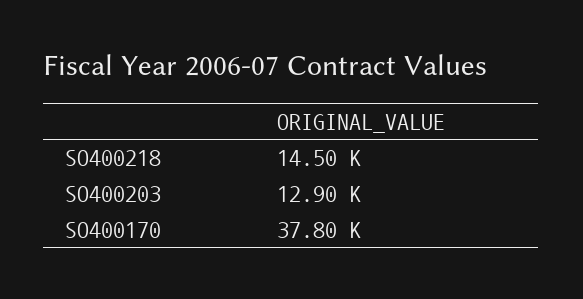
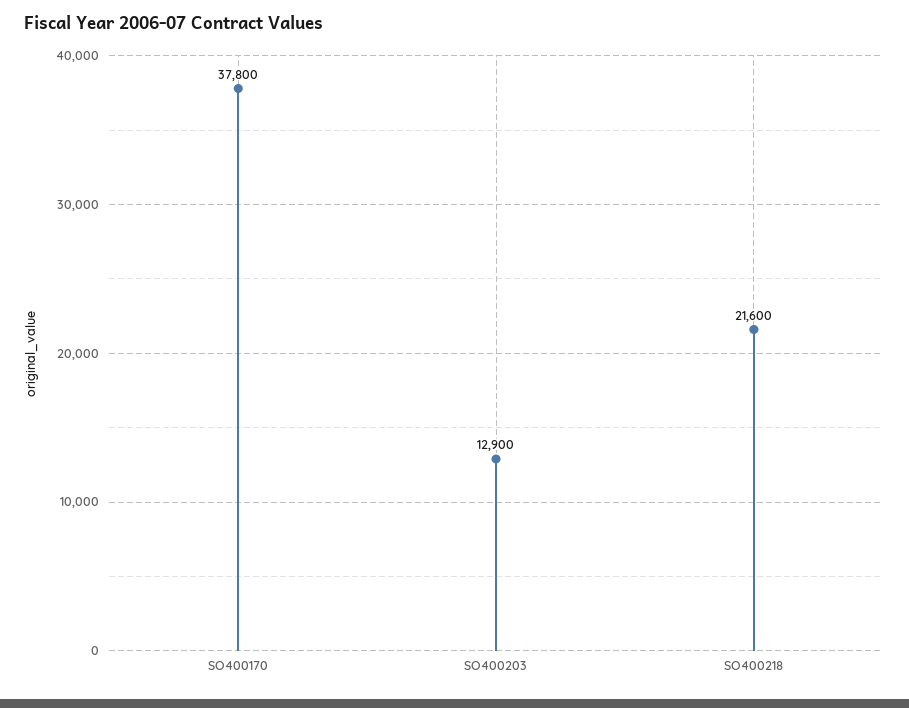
SO400218: 14500 -> 21600

